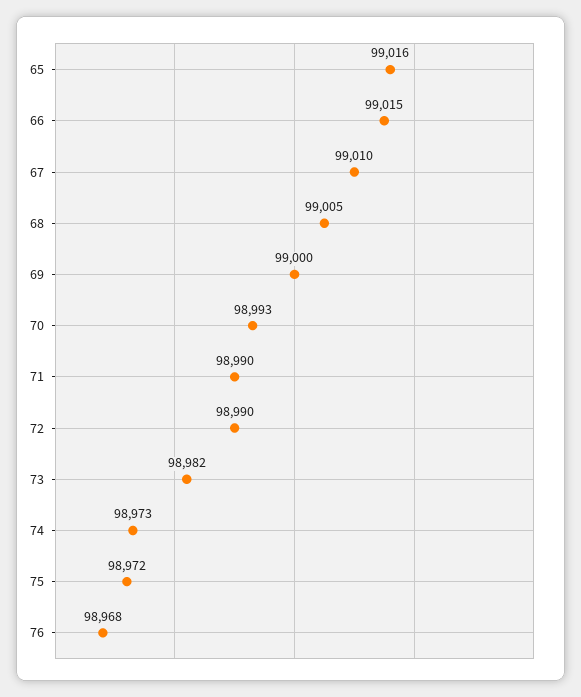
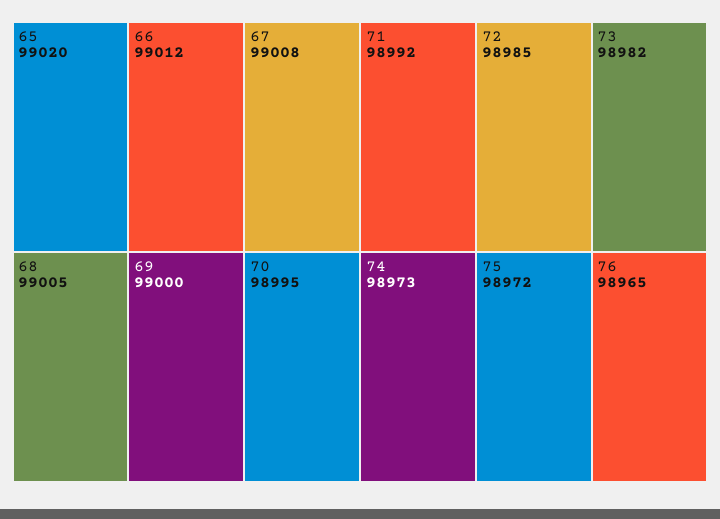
65: 99016 -> 99020
66: 99015 -> 99012
67: 99010 -> 99008
70: 98993 -> 98995
71: 98990 -> 98992
72: 98990 -> 98985
76: 98968 -> 98965

